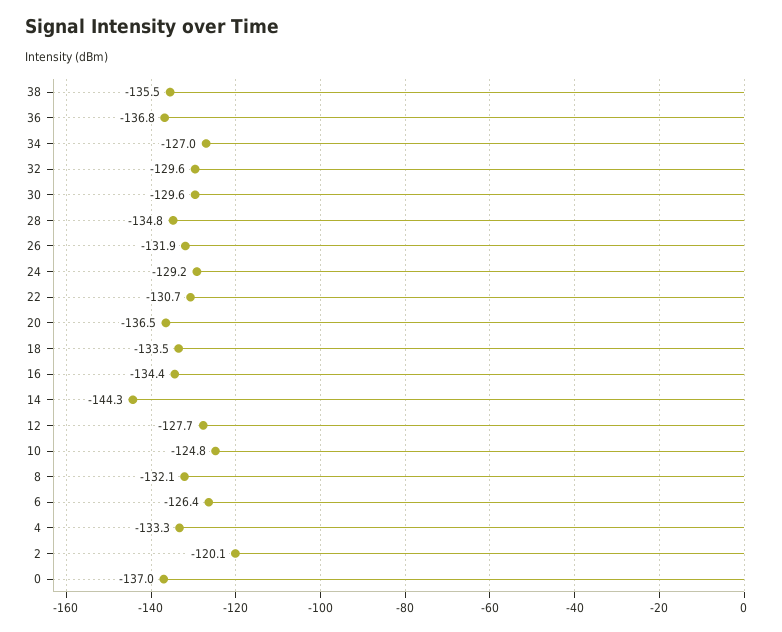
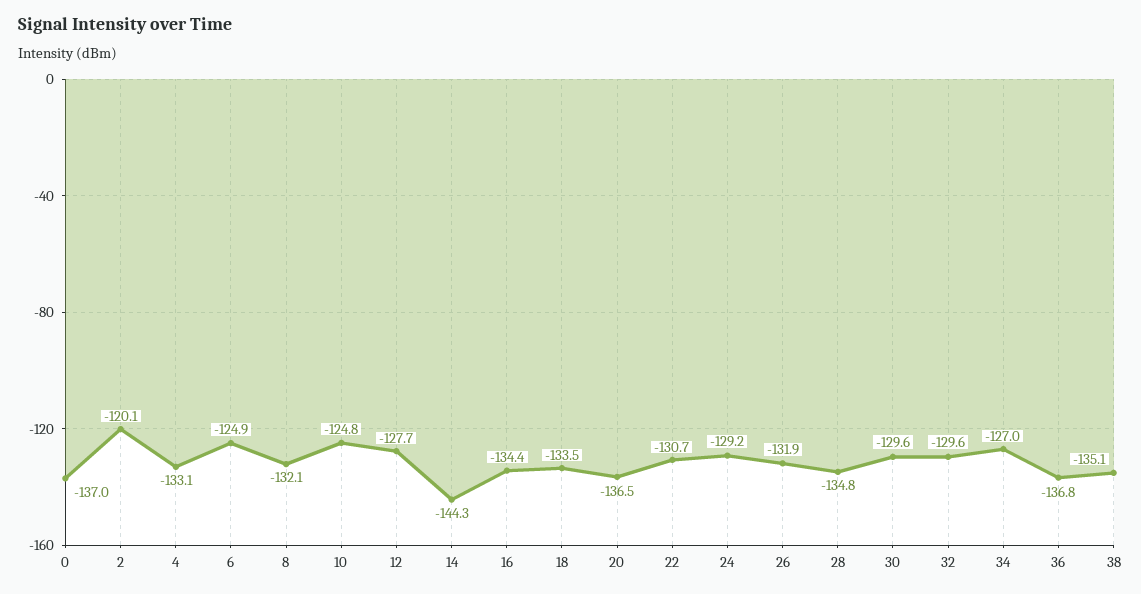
38: -135.5 -> -135.1
6: -126.4 -> -124.9
4: -133.3 -> -133.1

